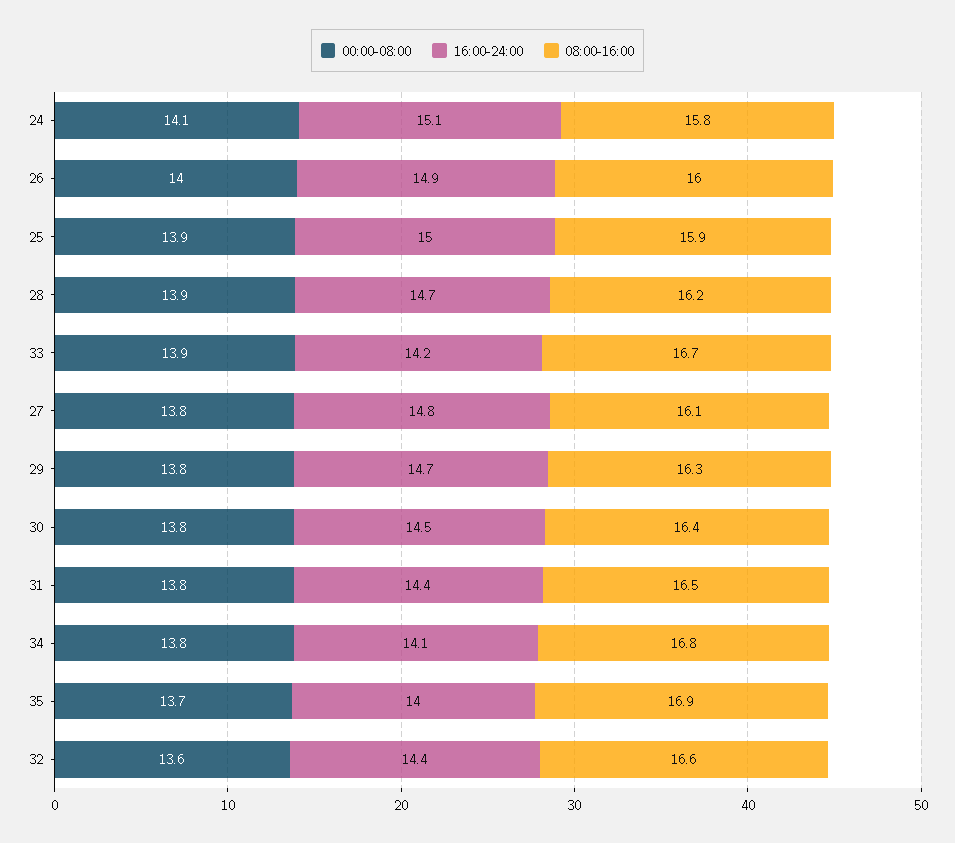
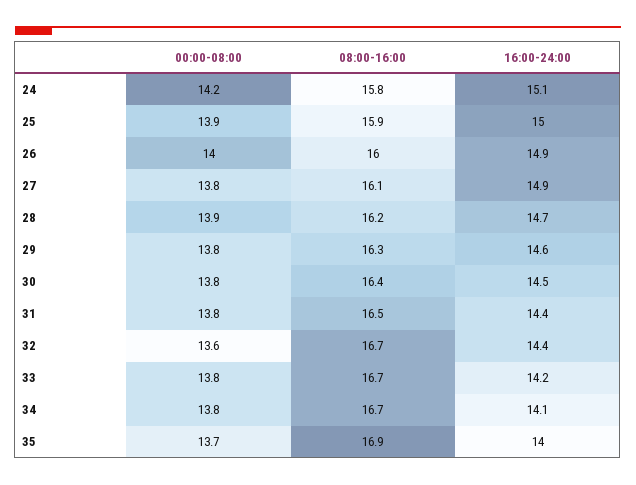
00:00-08:00, 24: 14.1 -> 14.2
00:00-08:00, 33: 13.9 -> 13.8
16:00-24:00, 27: 14.8 -> 14.9
16:00-24:00, 29: 14.7 -> 14.6
08:00-16:00, 34: 16.8 -> 16.7
08:00-16:00, 32: 16.6 -> 16.7

